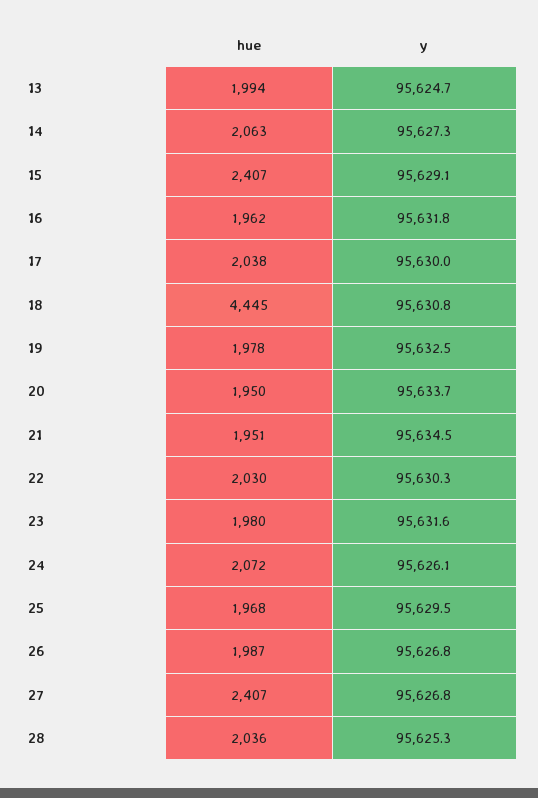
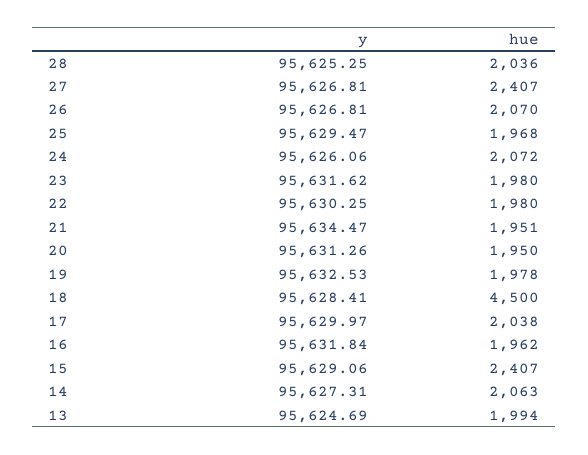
hue, 18: 4445 -> 4500
y, 18: 95630.8 -> 95628.41
y, 20: 95633.7 -> 95631.26
hue, 22: 2030 -> 1980
hue, 26: 1987 -> 2070

